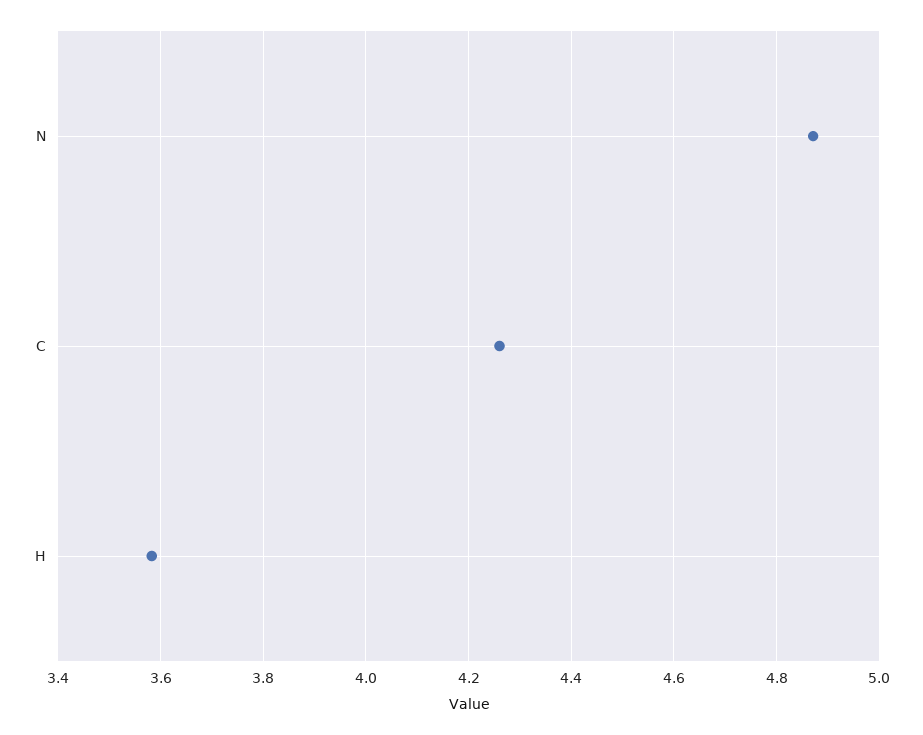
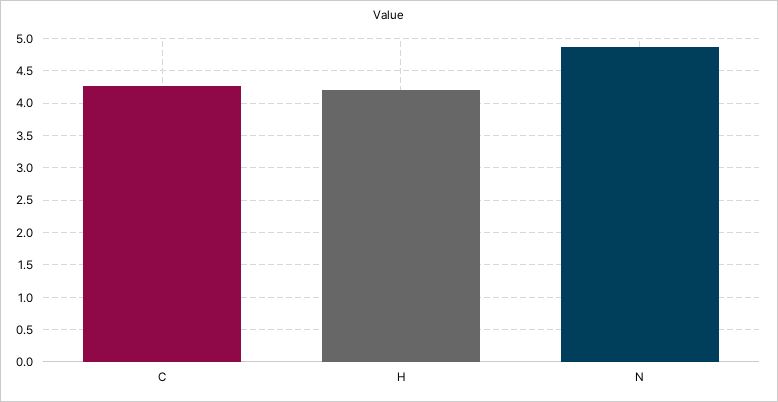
H: 3.58 -> 4.2

